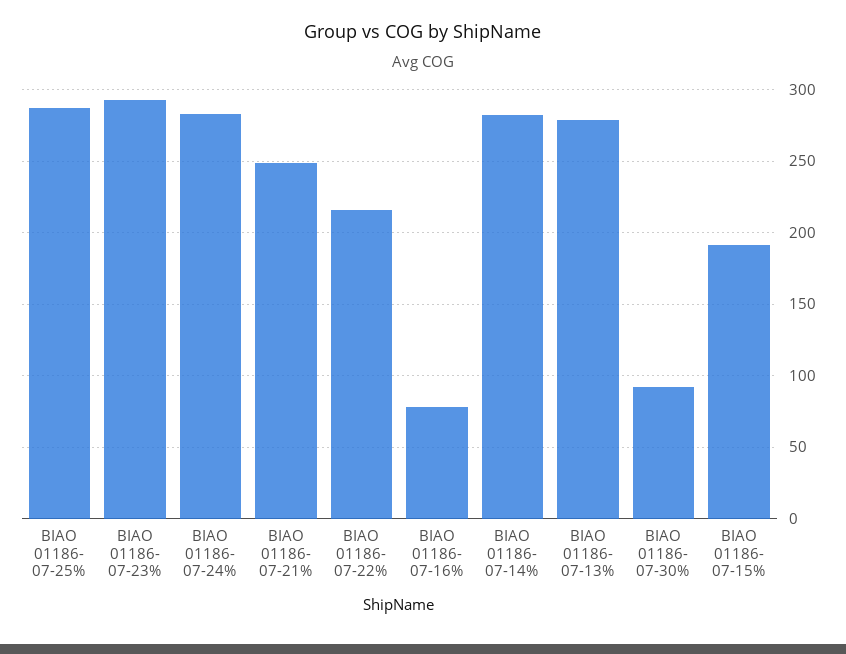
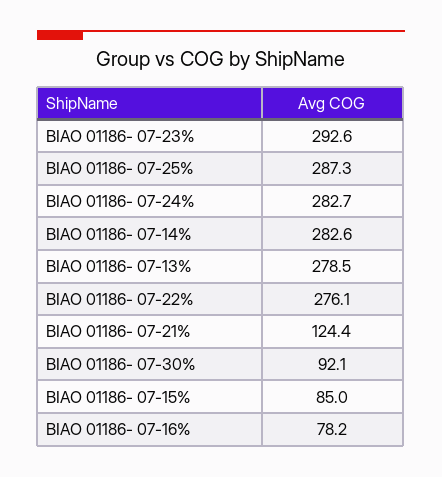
BIAO 01186- 07-21%: 250 -> 124.4
BIAO 01186- 07-22%: 215 -> 276.1
BIAO 01186- 07-15%: 190 -> 85

